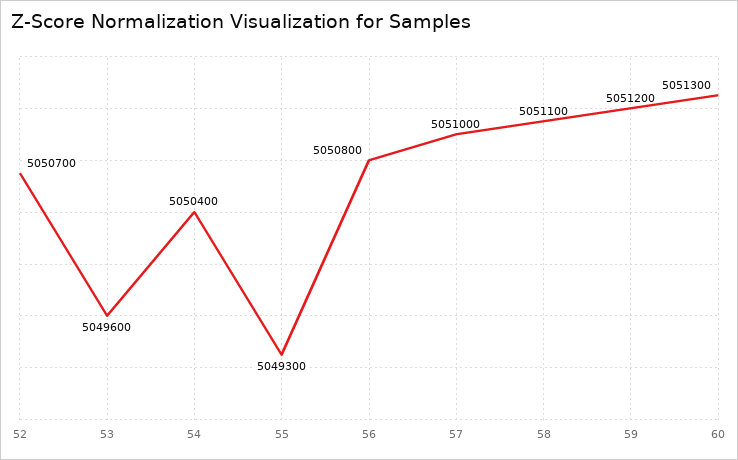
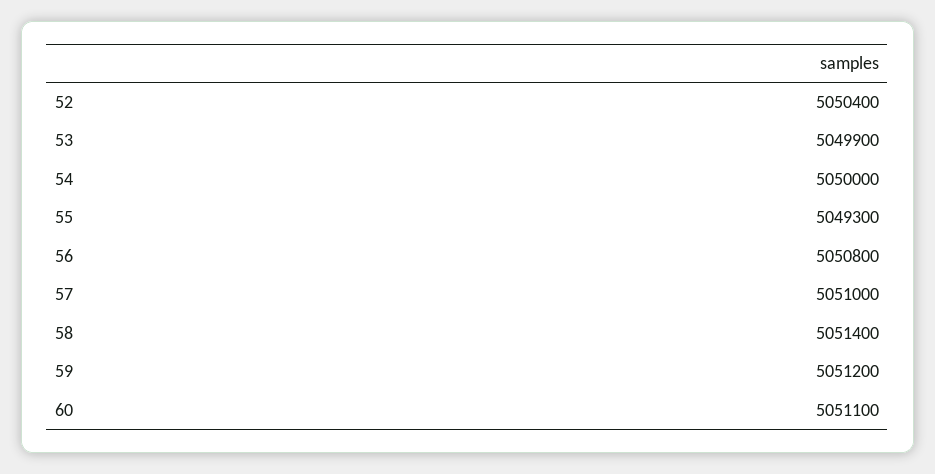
52: 5050700 -> 5050400
53: 5049600 -> 5049900
54: 5050400 -> 5050000
58: 5051100 -> 5051400
60: 5051300 -> 5051100

